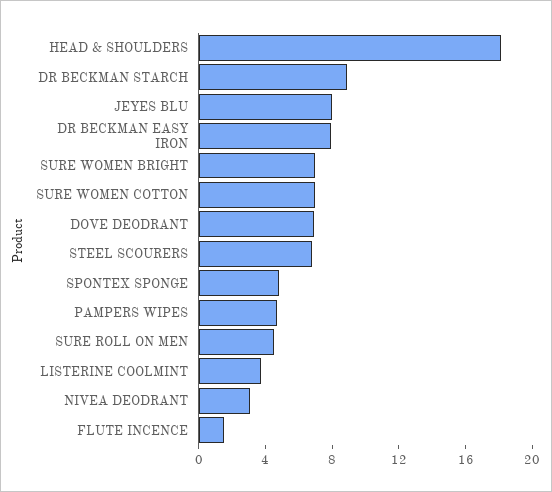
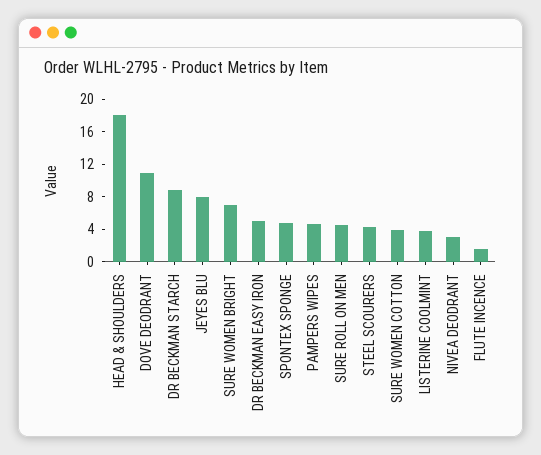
DR BECKMAN EASY IRON: 8 -> 5
SURE WOMEN COTTON: 7 -> 4
DOVE DEODRANT: 7 -> 11
STEEL SCOURERS: 7 -> 4

